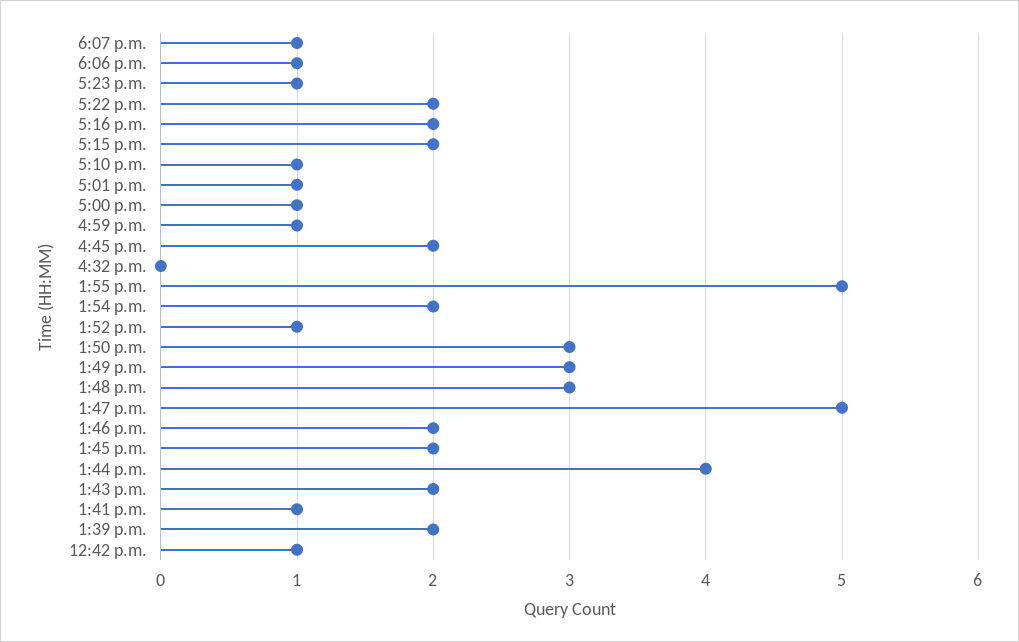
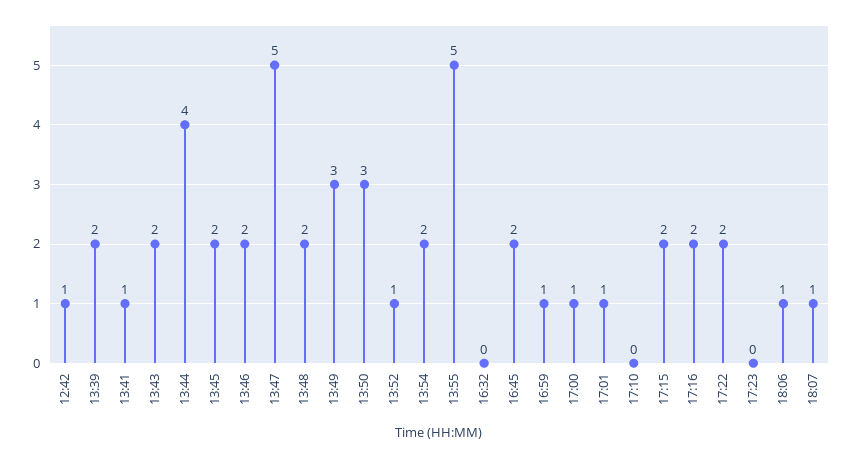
5:23 p.m.: 1 -> 0
5:10 p.m.: 1 -> 0
1:48 p.m.: 3 -> 2

